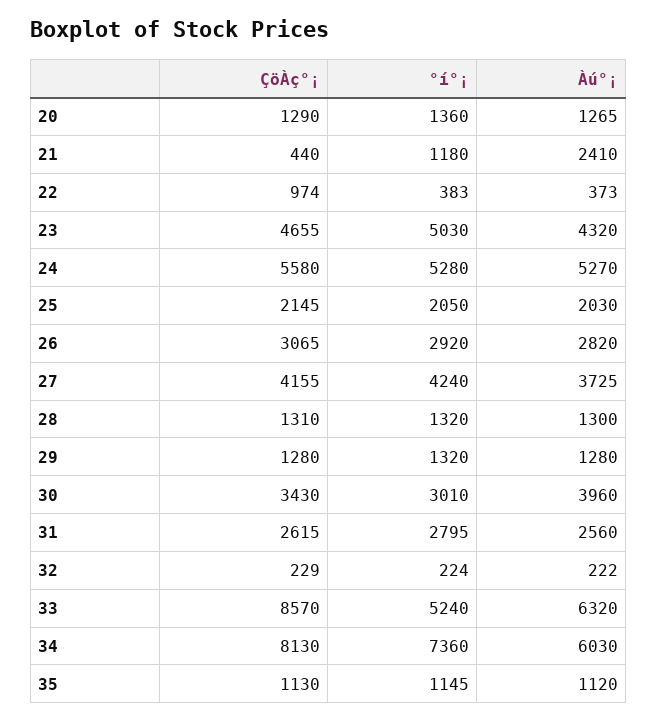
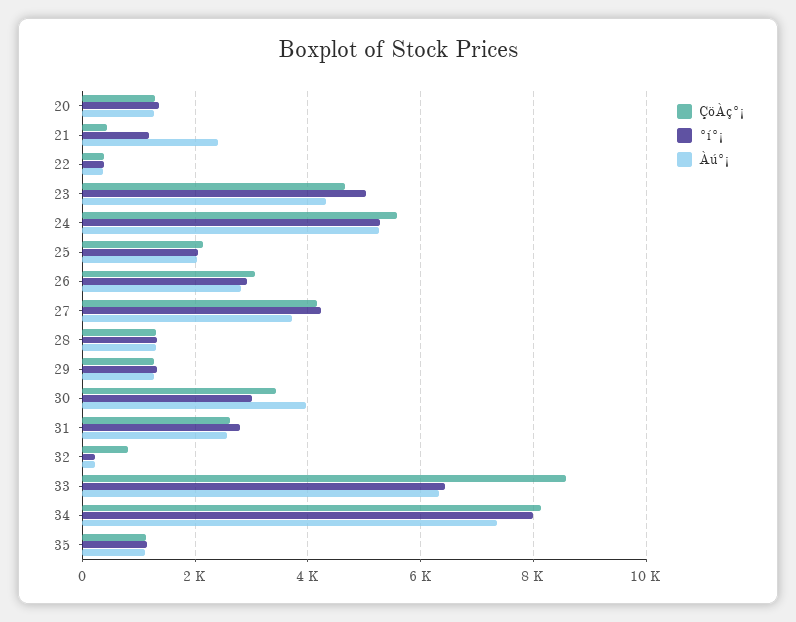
ÇöÀç°¡, 22: 974 -> 400
ÇöÀç°¡, 32: 229 -> 800
°í°¡, 33: 5240 -> 6400
°í°¡, 34: 7360 -> 8000
Àú°¡, 34: 6030 -> 7400

